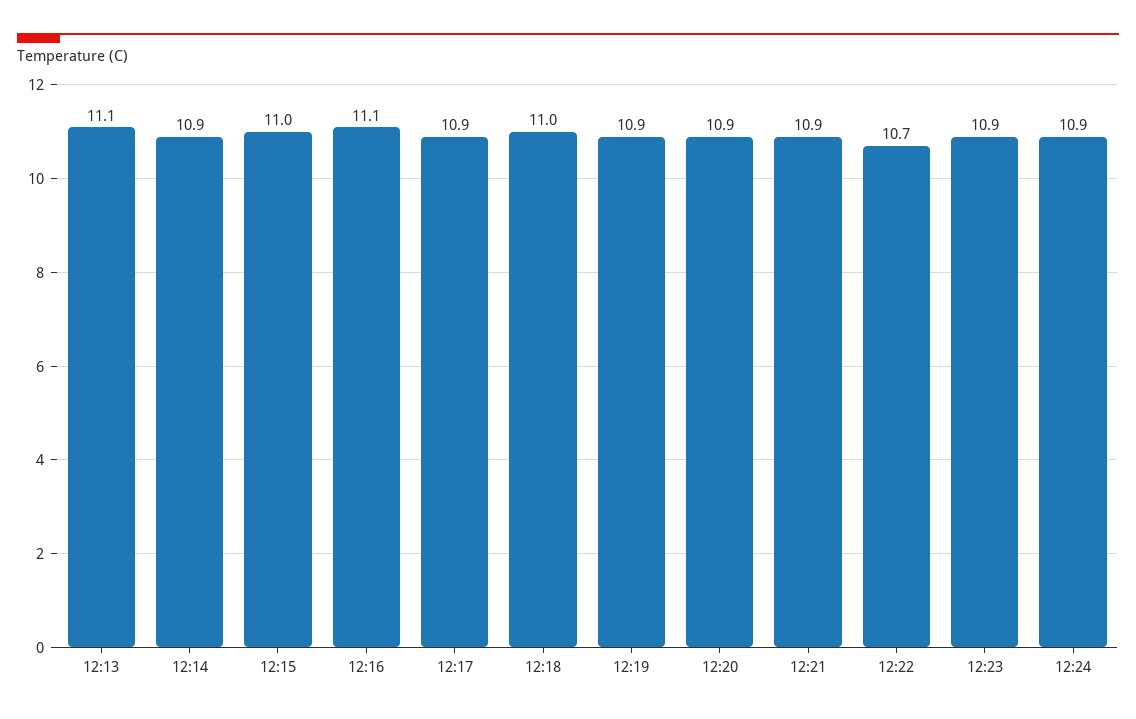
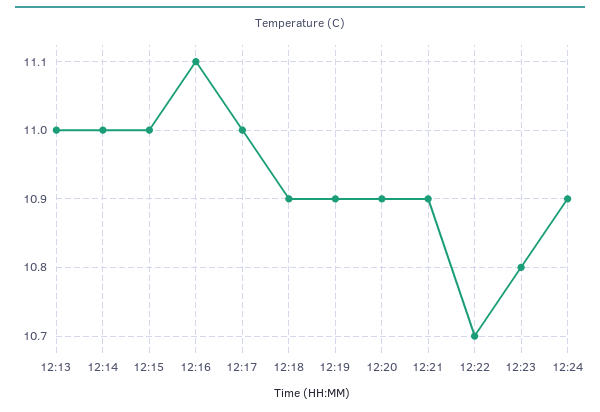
12:13: 11.1 -> 11
12:14: 10.9 -> 11
12:17: 10.9 -> 11
12:18: 11 -> 10.9
12:23: 10.9 -> 10.8

